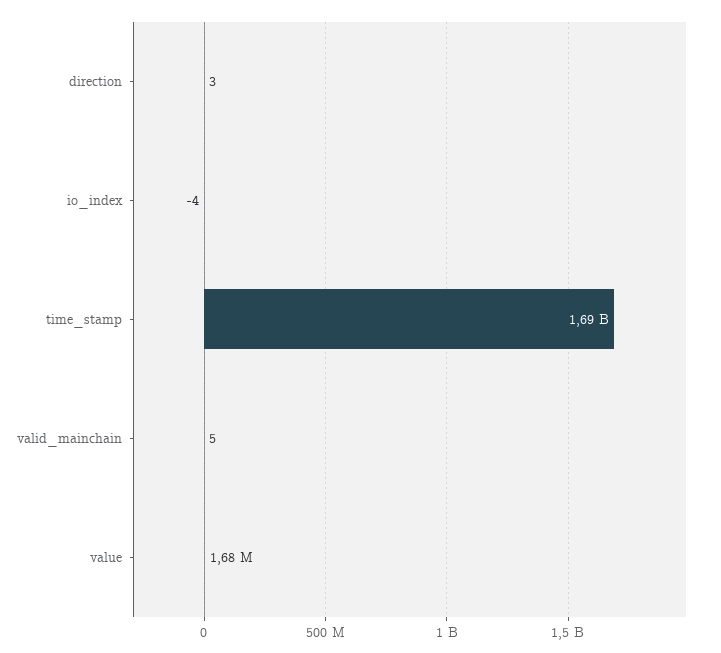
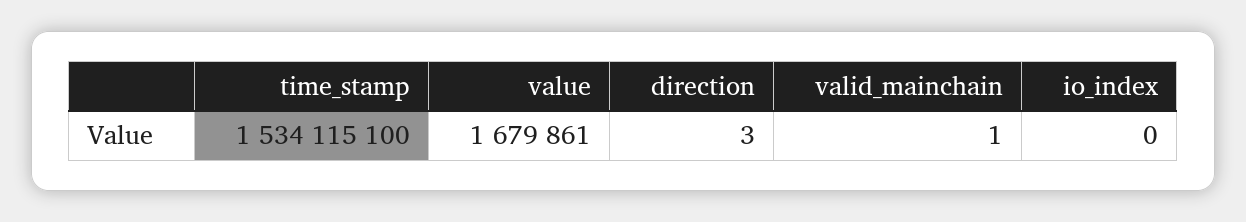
io_index: -4 -> 0
time_stamp: 1690000000 -> 1534115100
valid_mainchain: 5 -> 1

